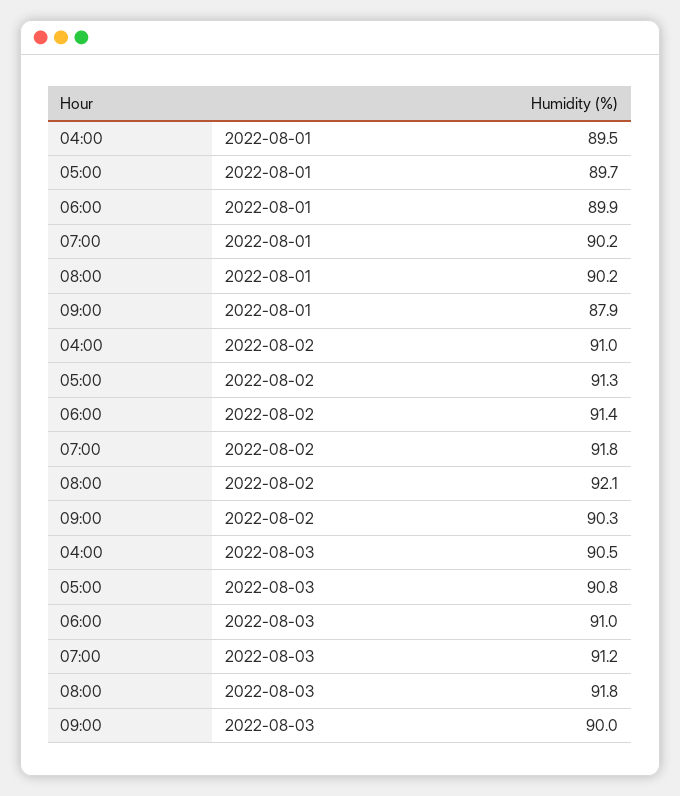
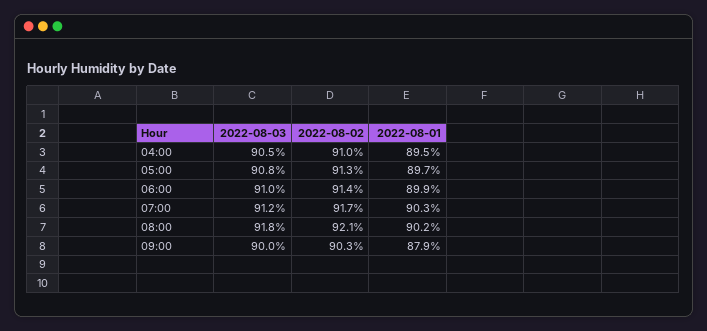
07:00, 2022-08-01: 90.2 -> 90.3
07:00, 2022-08-02: 91.8 -> 91.7

